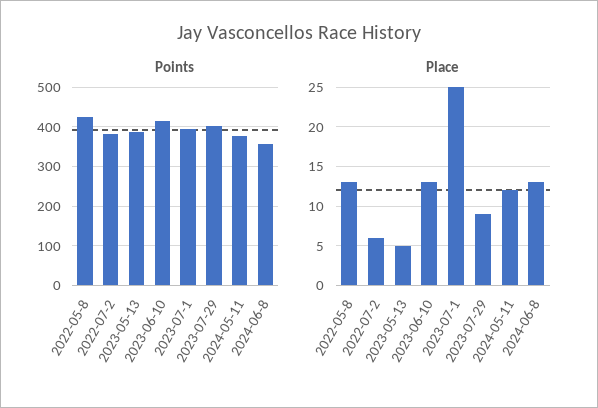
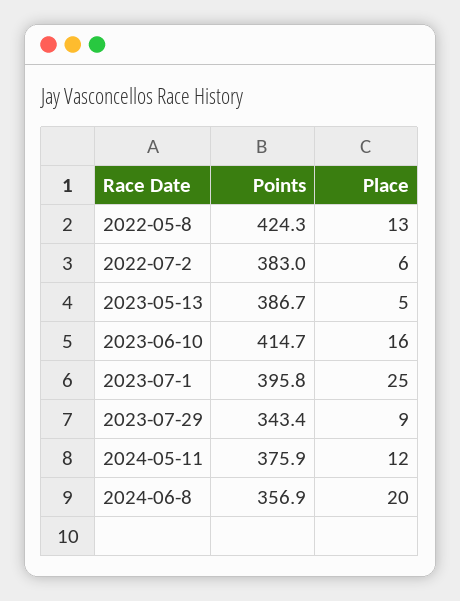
Points, 2023-07-29: 400 -> 343.4
Place, 2023-06-10: 13 -> 16
Place, 2024-06-8: 13 -> 20

